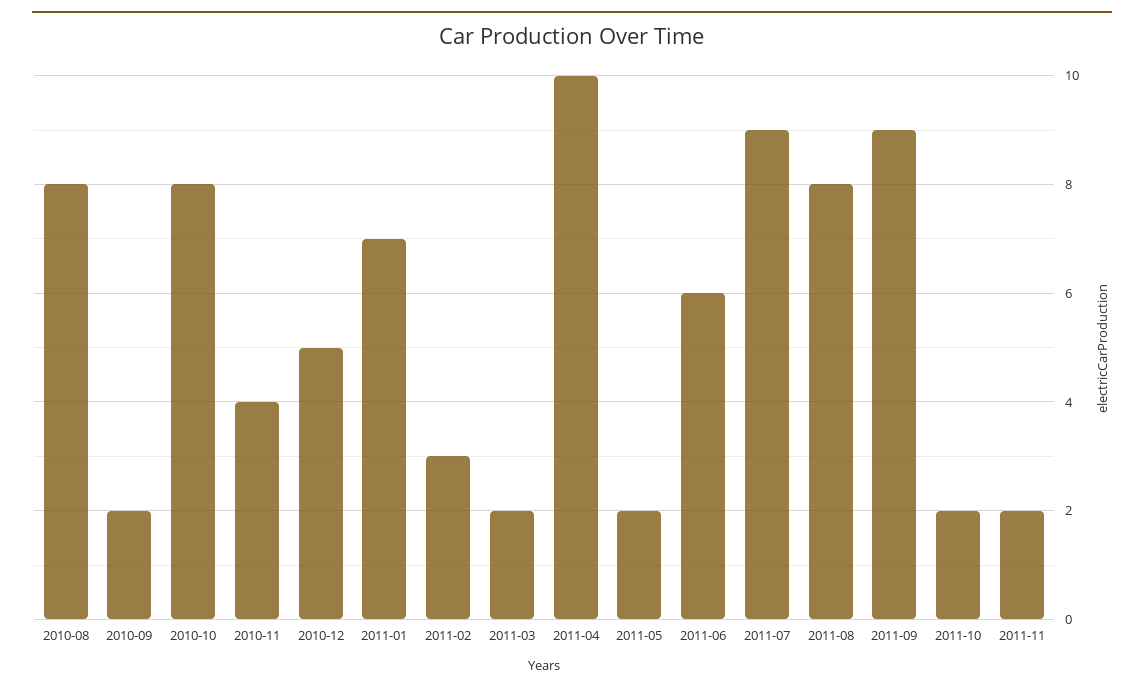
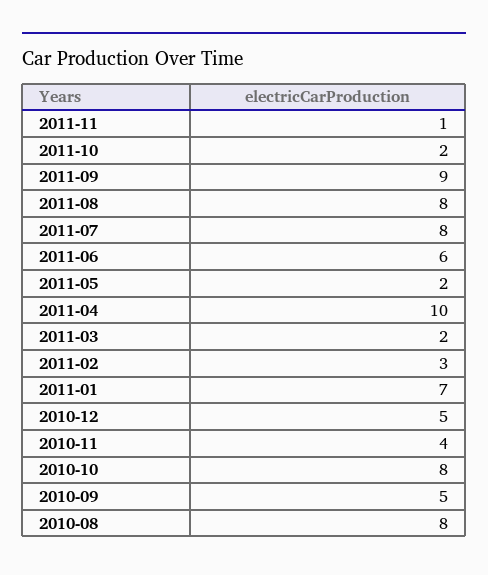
2010-09: 2 -> 5
2011-07: 9 -> 8
2011-11: 2 -> 1

